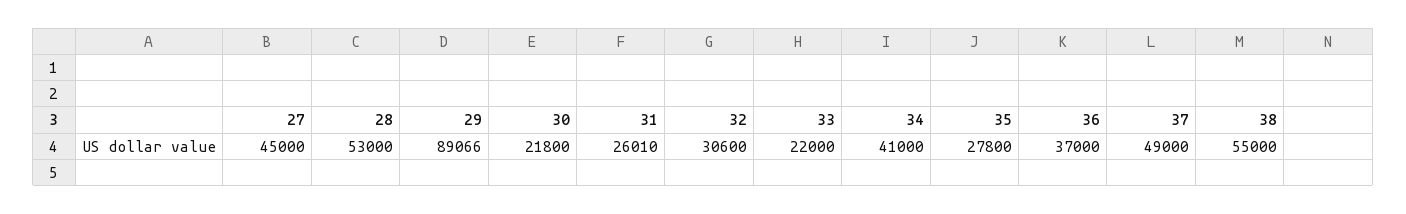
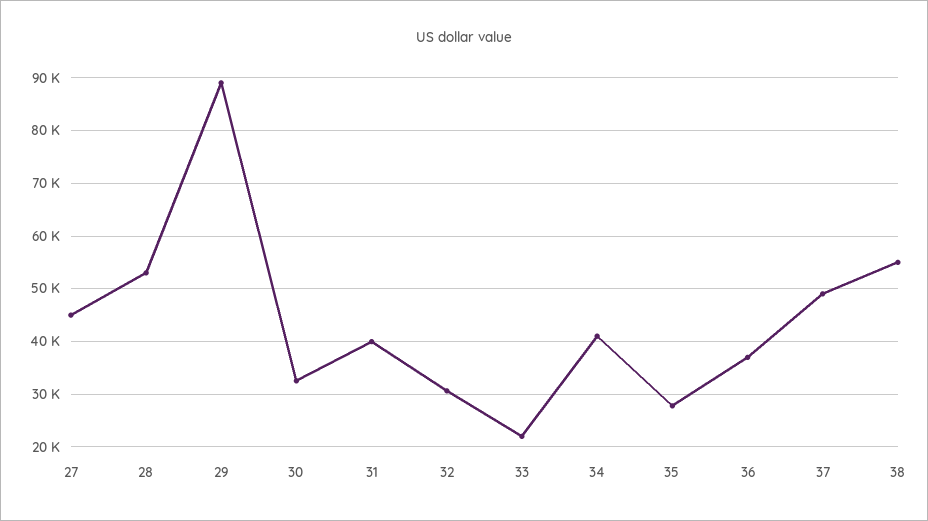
30: 21800 -> 32000
31: 26010 -> 40000

